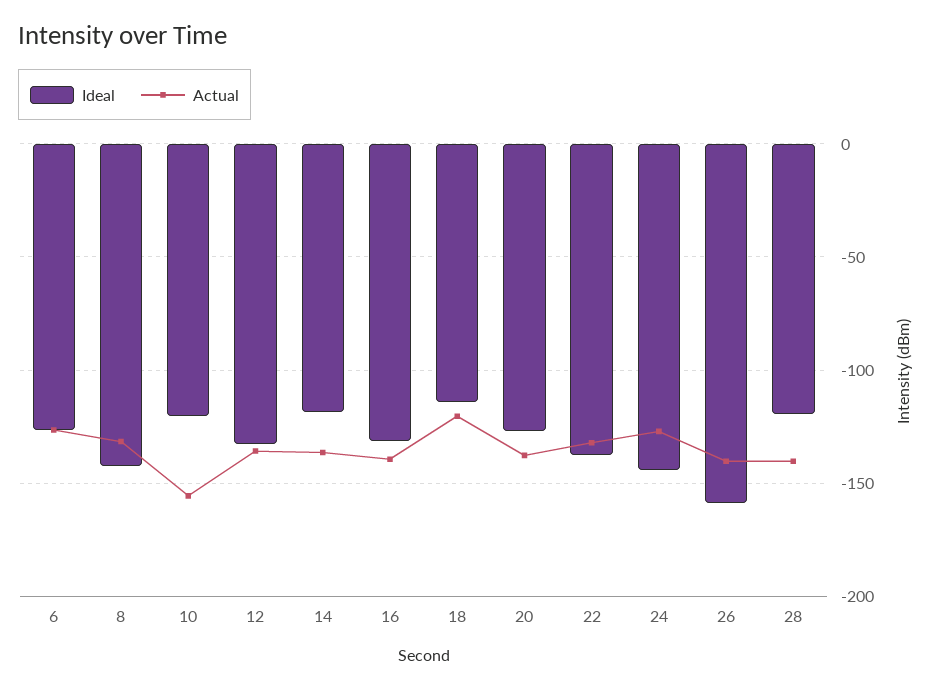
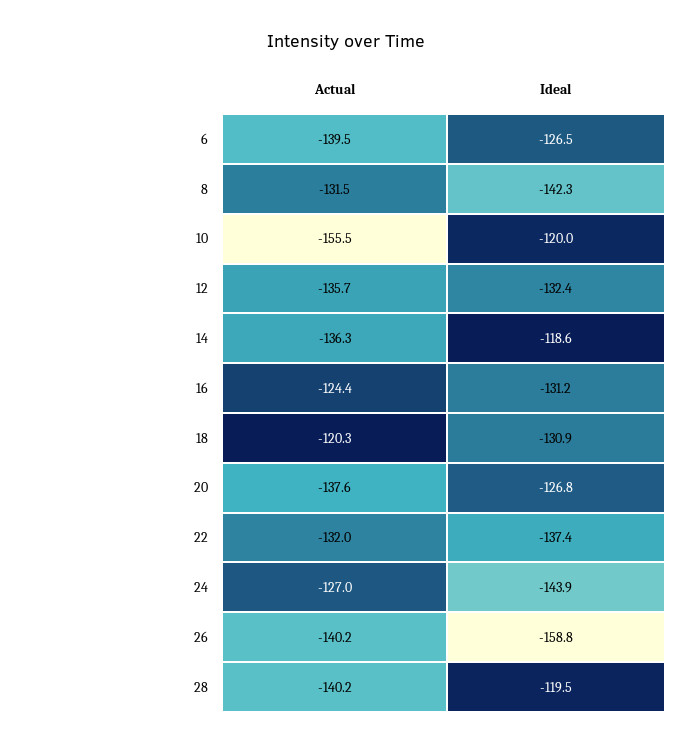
Actual, 6: -125 -> -139.5
Actual, 16: -140 -> -124.4
Ideal, 18: -115 -> -130.9

